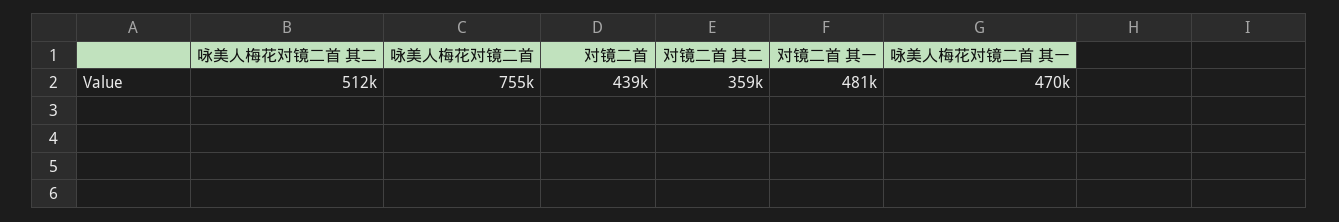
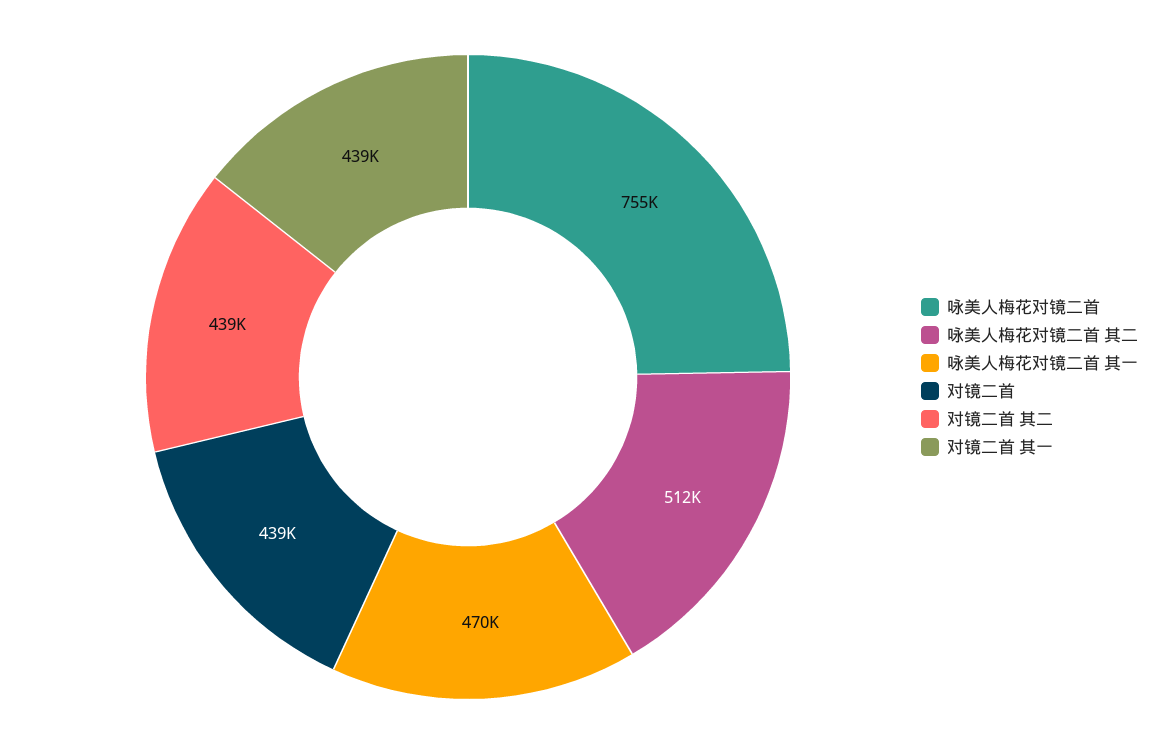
对镜二首 其二: 359000 -> 439000
对镜二首 其一: 481000 -> 439000

